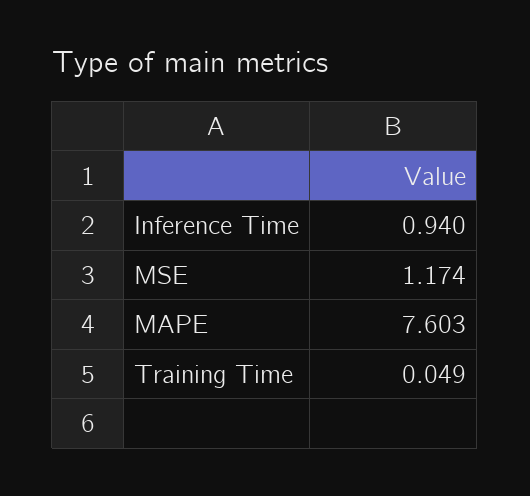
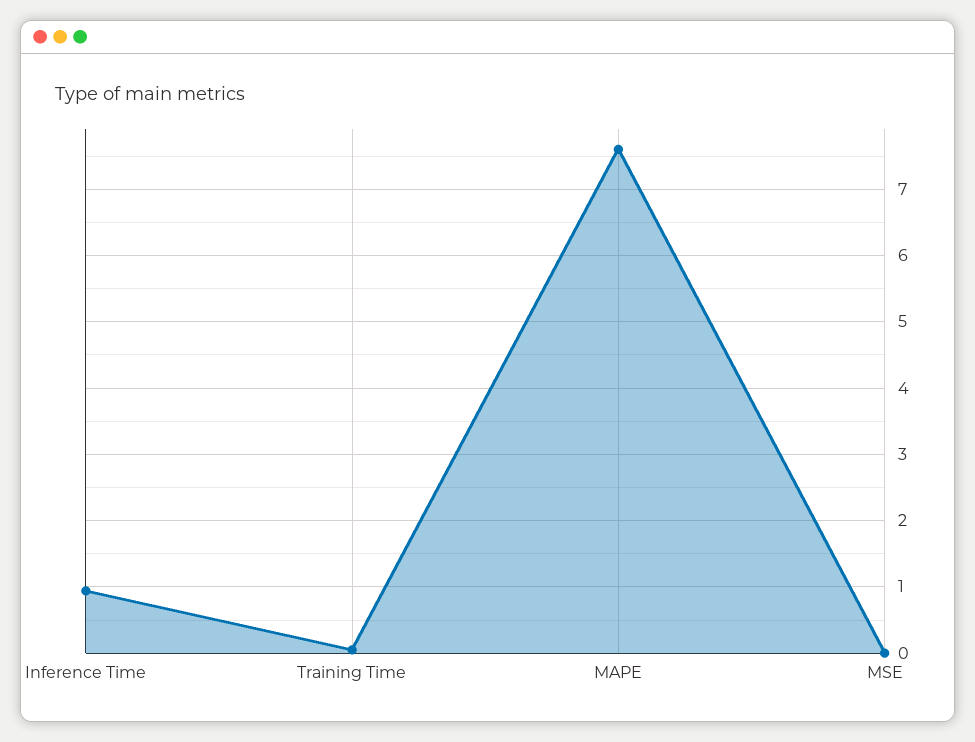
MSE: 1.174 -> 0

